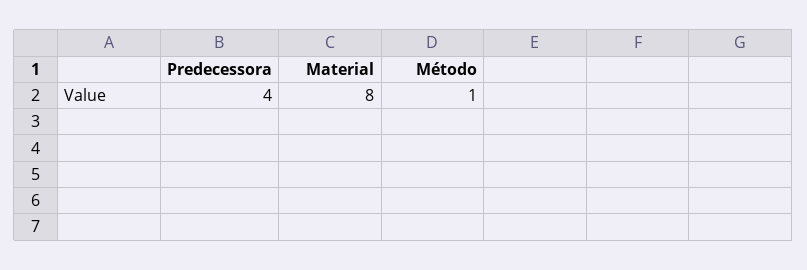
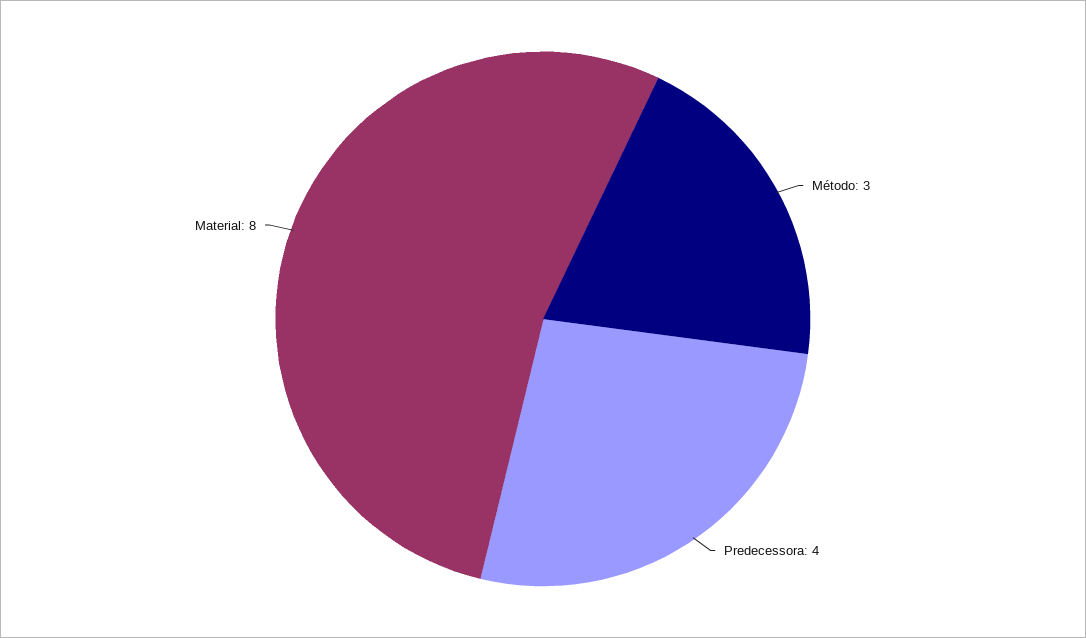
Método: 1 -> 3

